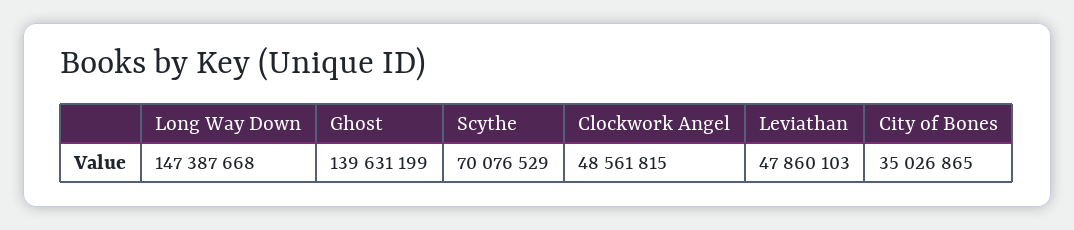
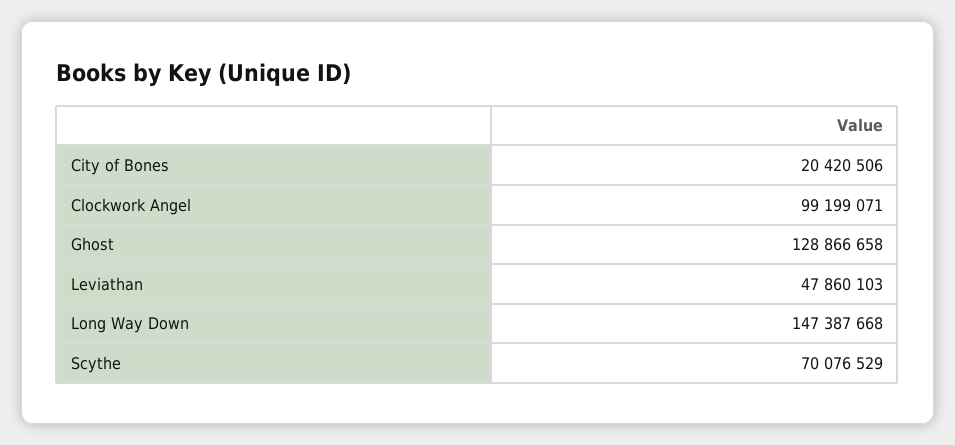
Ghost: 139631199 -> 128866658
Clockwork Angel: 48561815 -> 99199071
City of Bones: 35026865 -> 20420506

